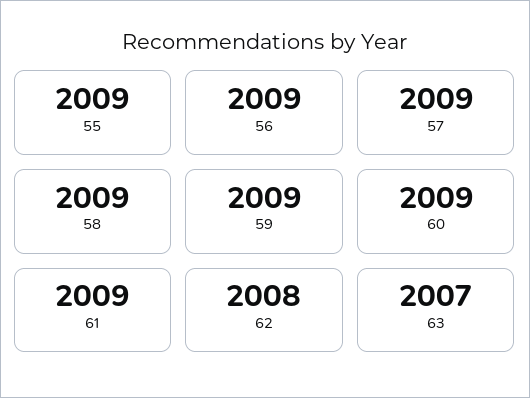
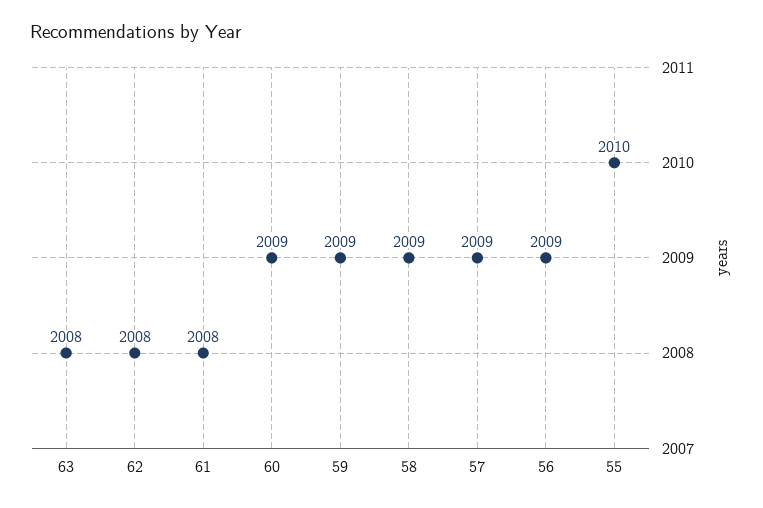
55: 2009 -> 2010
61: 2009 -> 2008
63: 2007 -> 2008

